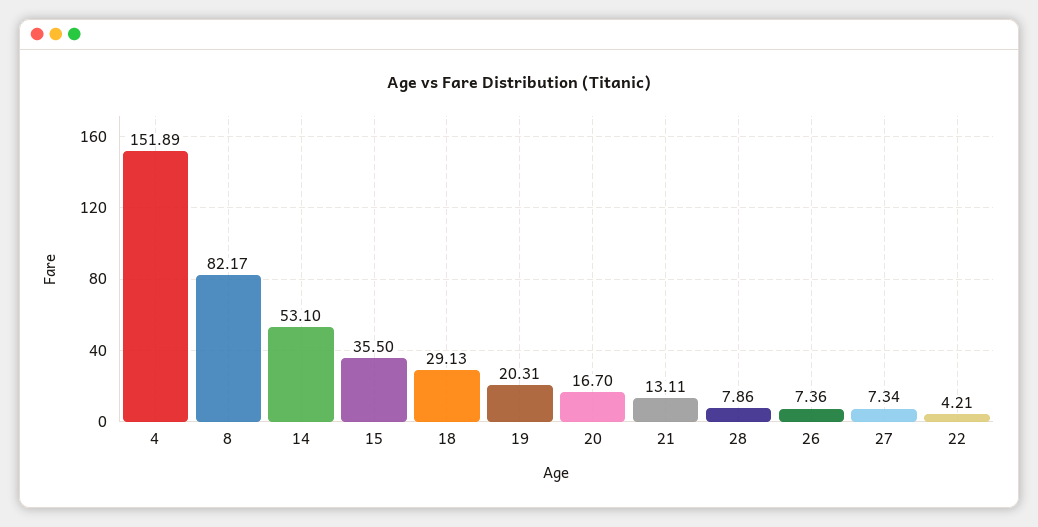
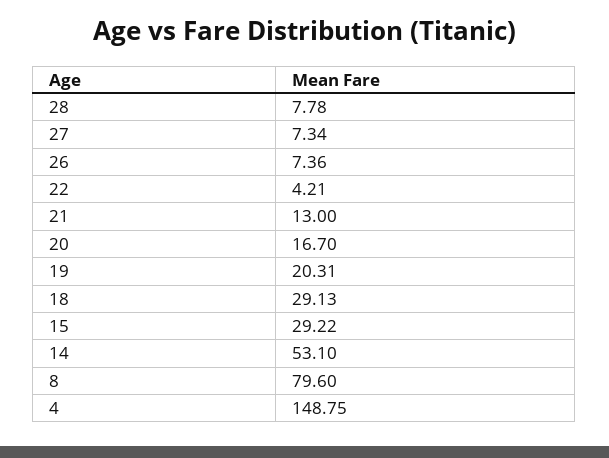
4: 151.89 -> 148.75
8: 82.17 -> 79.6
15: 35.5 -> 29.22
21: 13.11 -> 13
28: 7.86 -> 7.78

